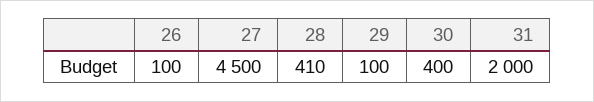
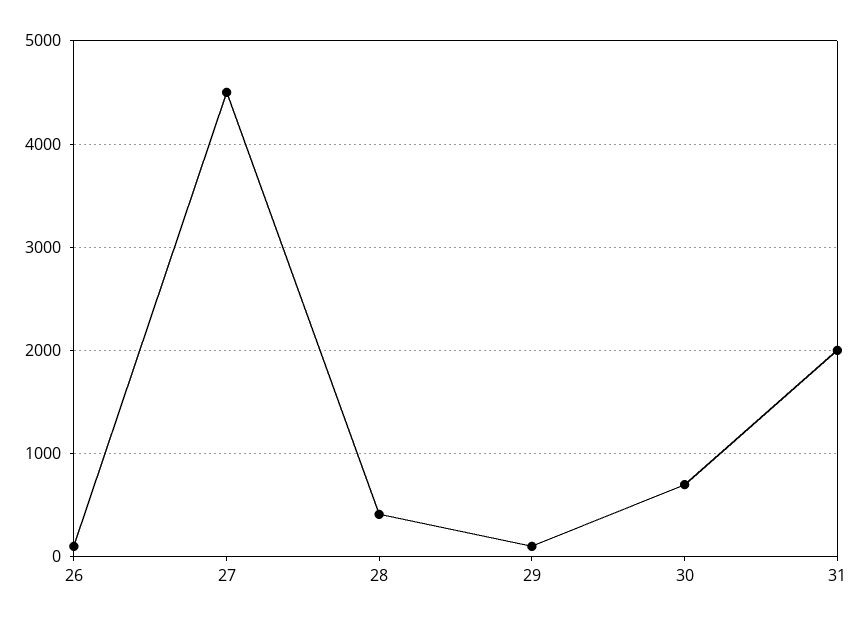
30: 400 -> 700

